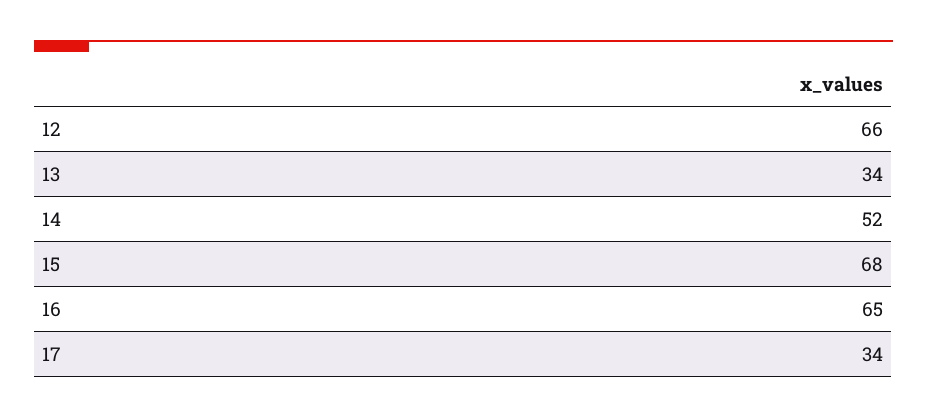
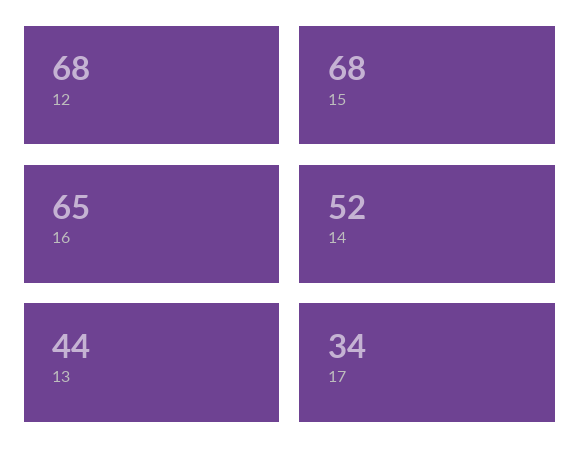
12: 66 -> 68
13: 34 -> 44

